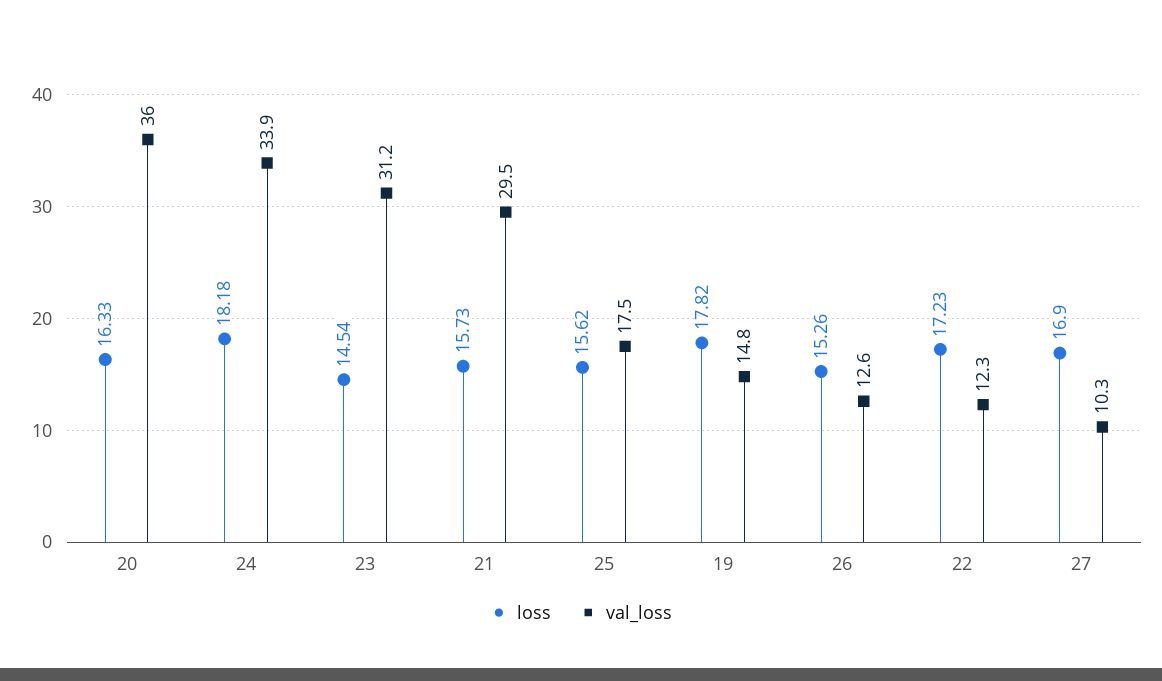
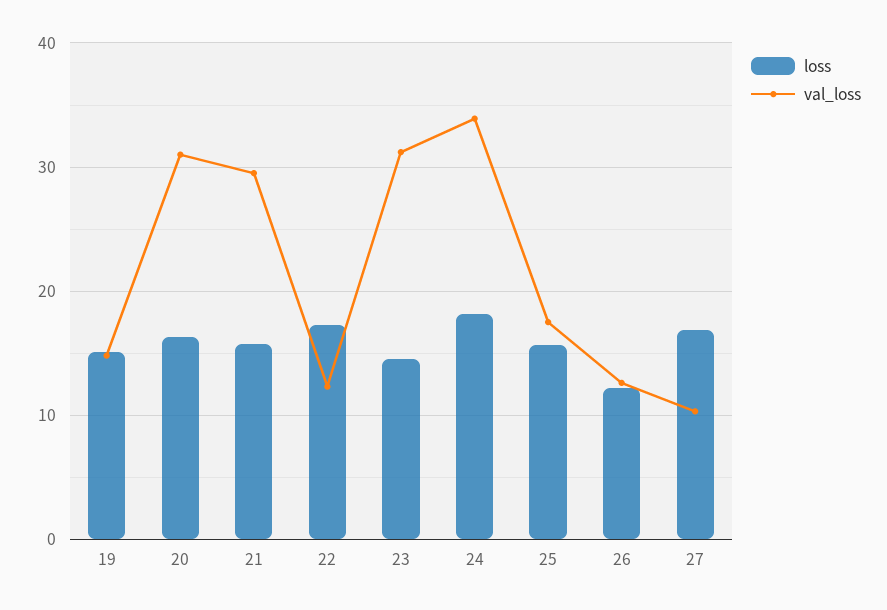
val_loss, 20: 36 -> 31
loss, 19: 17.82 -> 15
loss, 26: 15.26 -> 12

